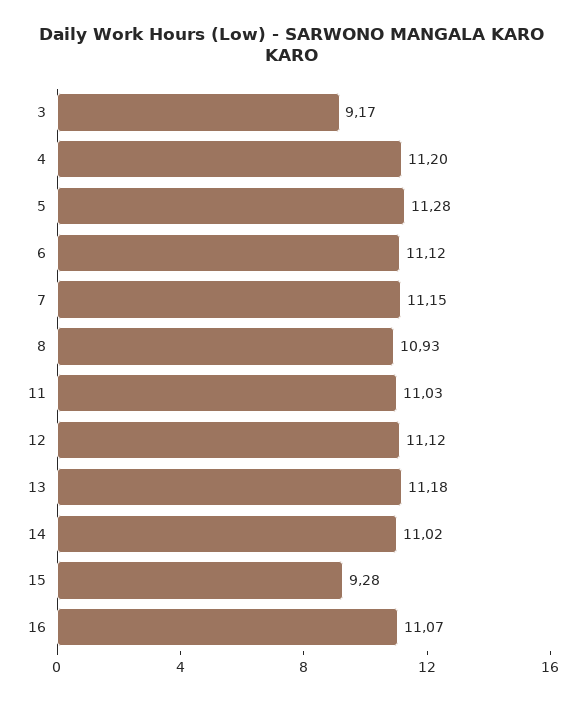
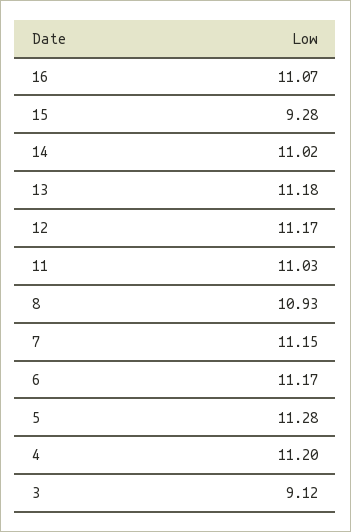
3: 9.17 -> 9.12
6: 11.12 -> 11.17
12: 11.12 -> 11.17

